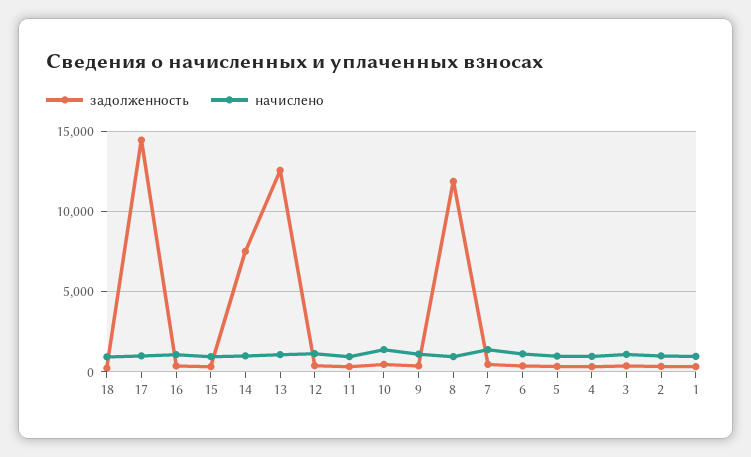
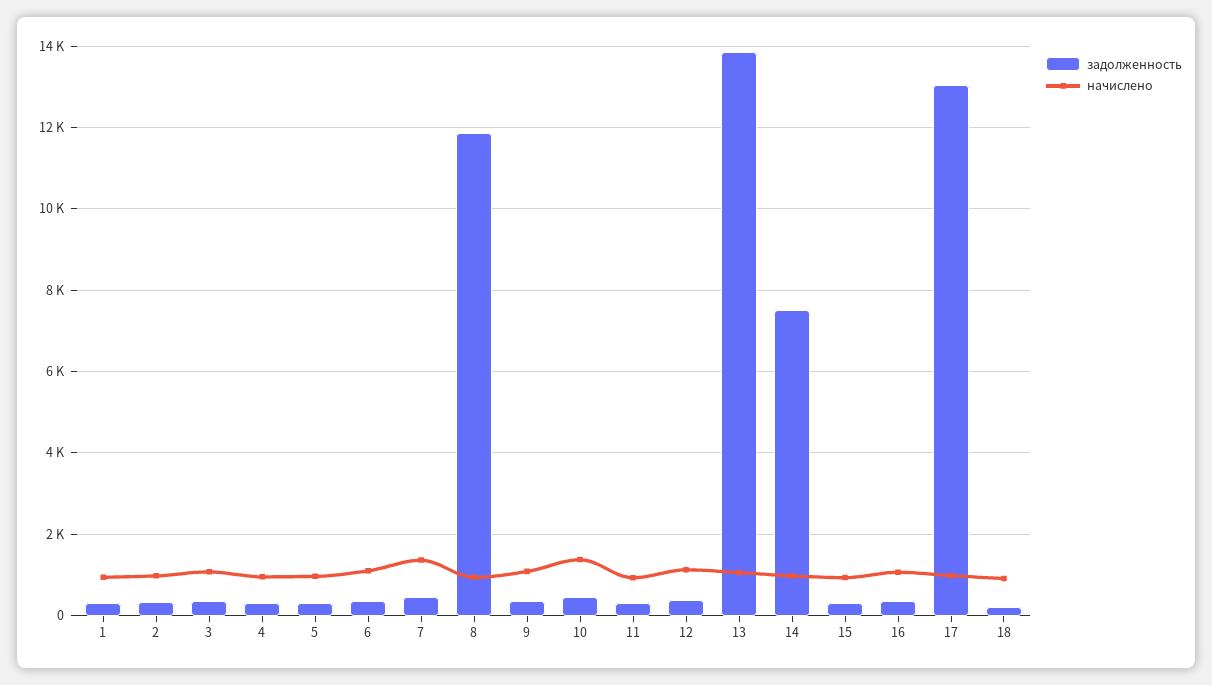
задолженность, 17: 14500 -> 13000
задолженность, 13: 12500 -> 13800

